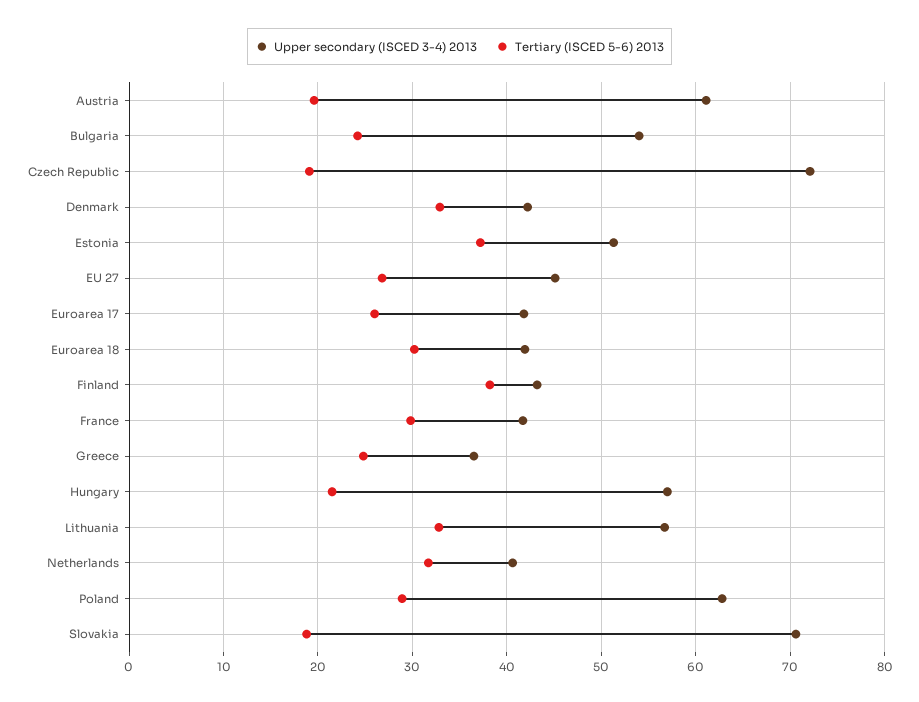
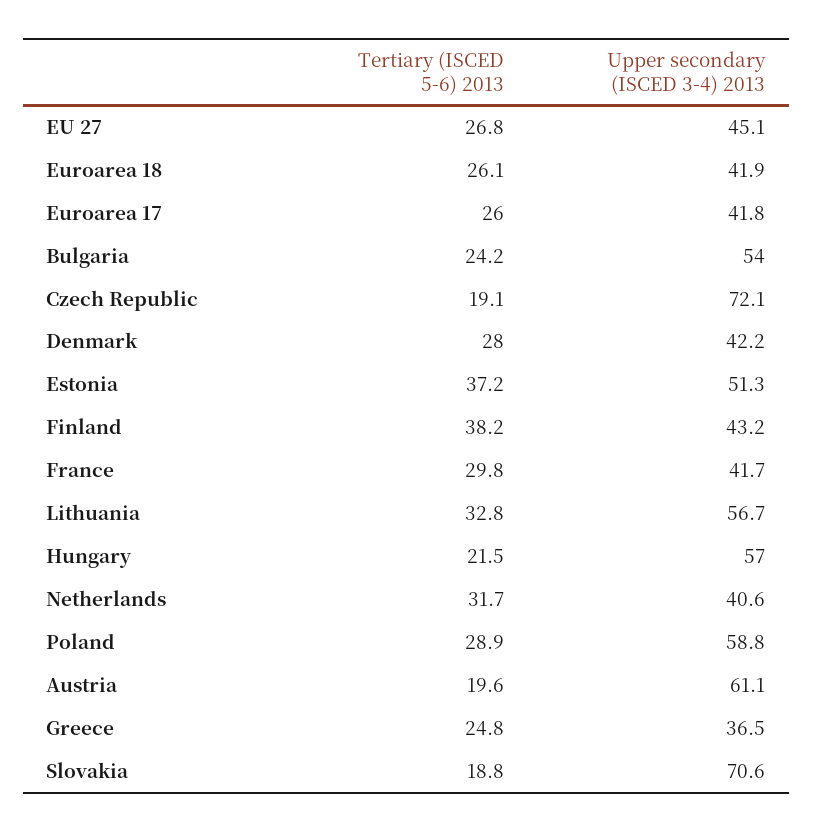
Tertiary (ISCED 5-6) 2013, Denmark: 33 -> 28
Tertiary (ISCED 5-6) 2013, Euroarea 18: 30 -> 26.1
Upper secondary (ISCED 3-4) 2013, Poland: 63 -> 58.8

